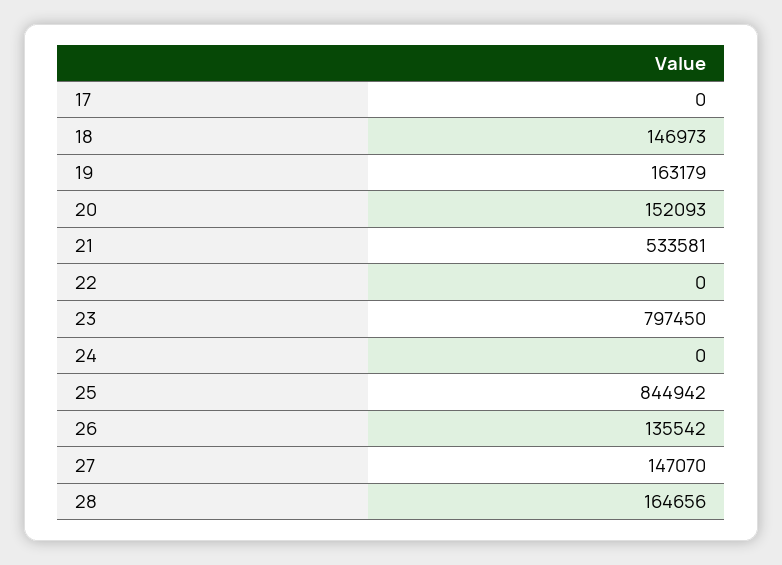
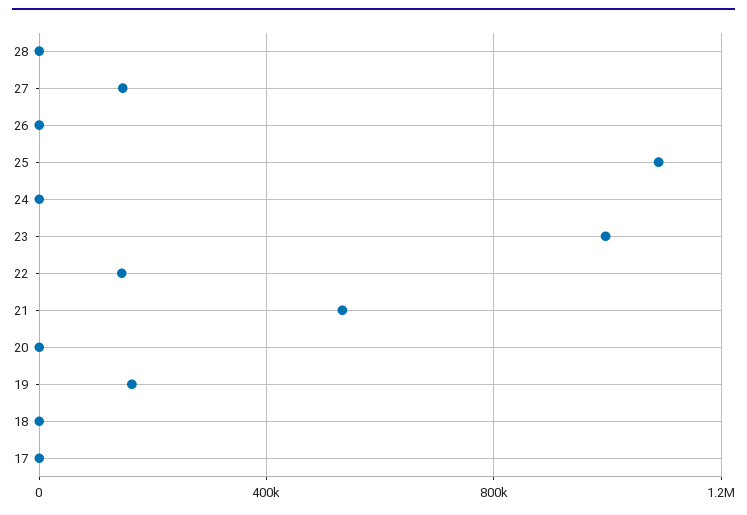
18: 146973 -> 0
20: 152093 -> 0
22: 0 -> 150000
23: 797450 -> 1000000
25: 844942 -> 1100000
26: 135542 -> 0
28: 164656 -> 0

